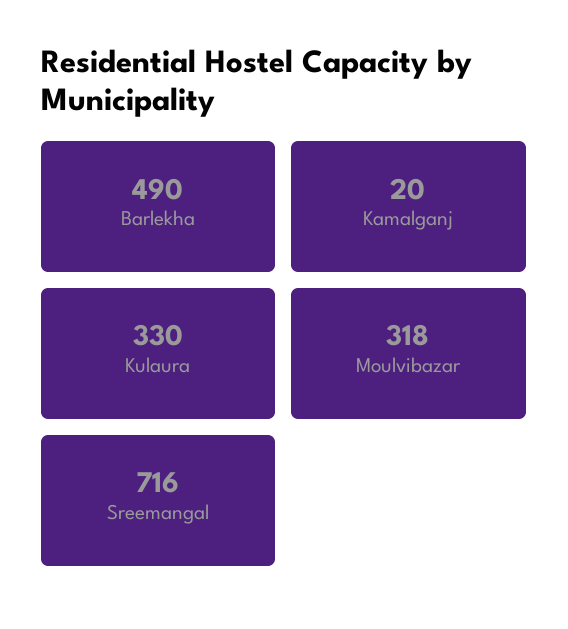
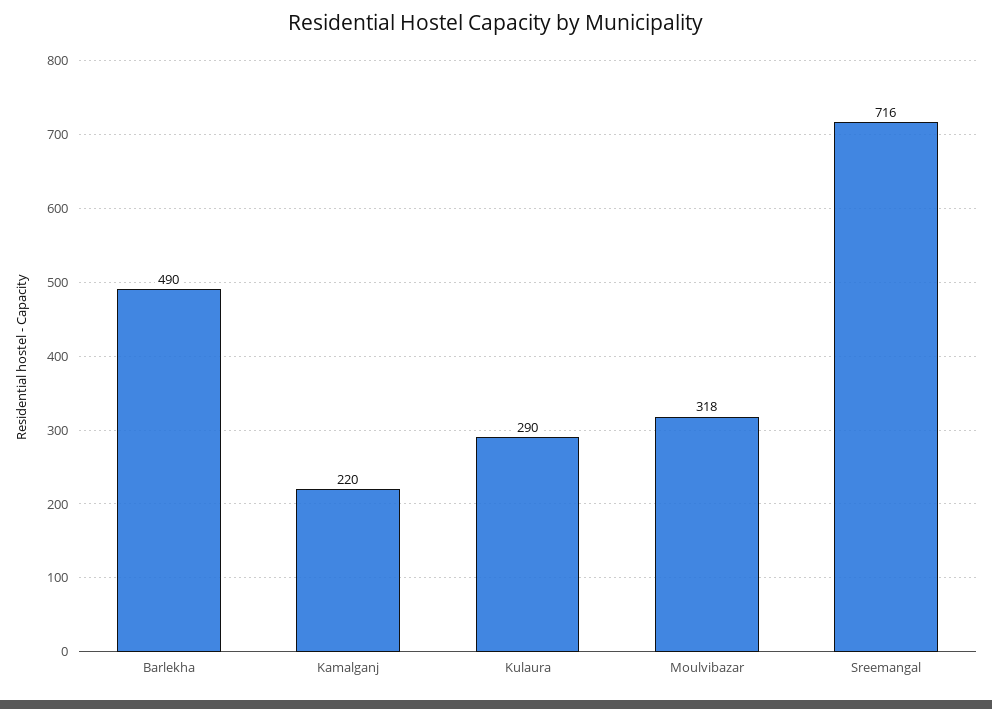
Kamalganj: 20 -> 220
Kulaura: 330 -> 290

